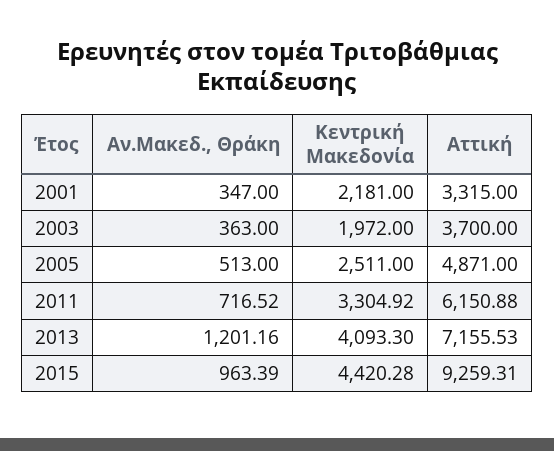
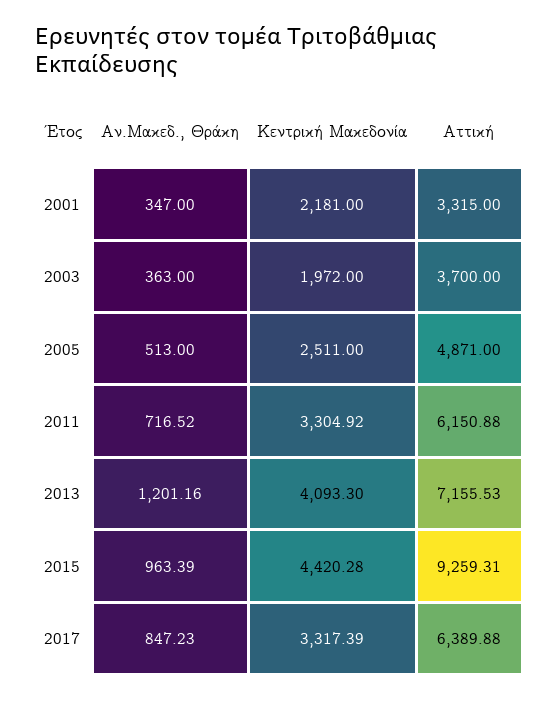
Αν.Μακεδ., Θράκη, 2017: none -> 847.23
Κεντρική Μακεδονία, 2017: none -> 3317.39
Αττική, 2017: none -> 6389.88

